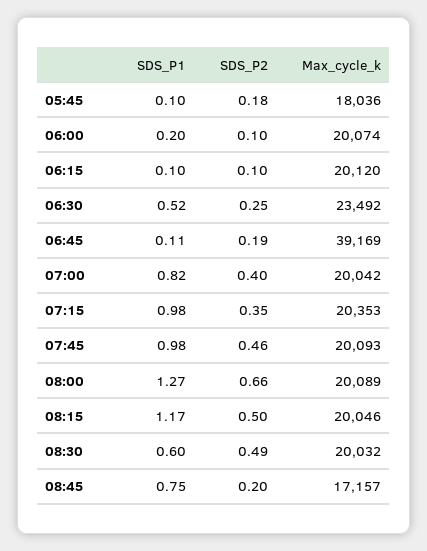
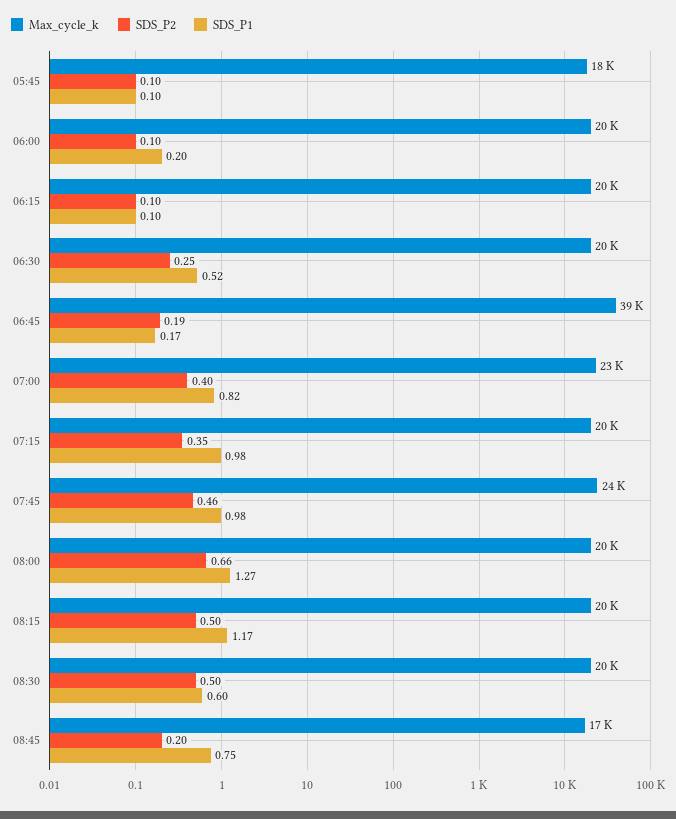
SDS_P2, 05:45: 0.18 -> 0.1
Max_cycle_k, 06:30: 23492 -> 20000
SDS_P1, 06:45: 0.11 -> 0.17
Max_cycle_k, 07:00: 20042 -> 23000
Max_cycle_k, 07:45: 20093 -> 24000
SDS_P2, 08:30: 0.49 -> 0.5

